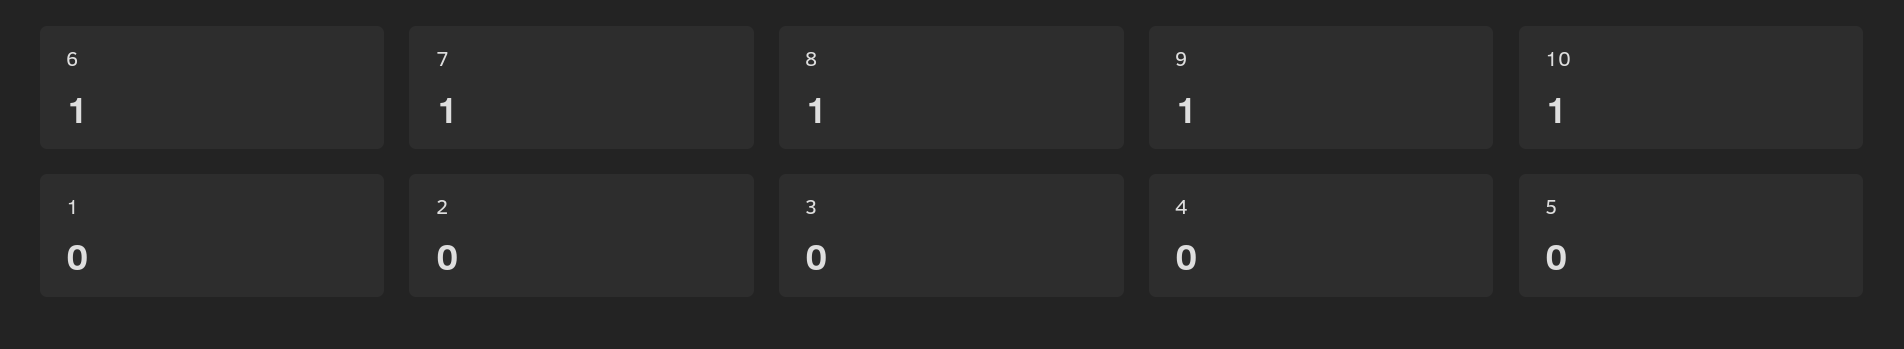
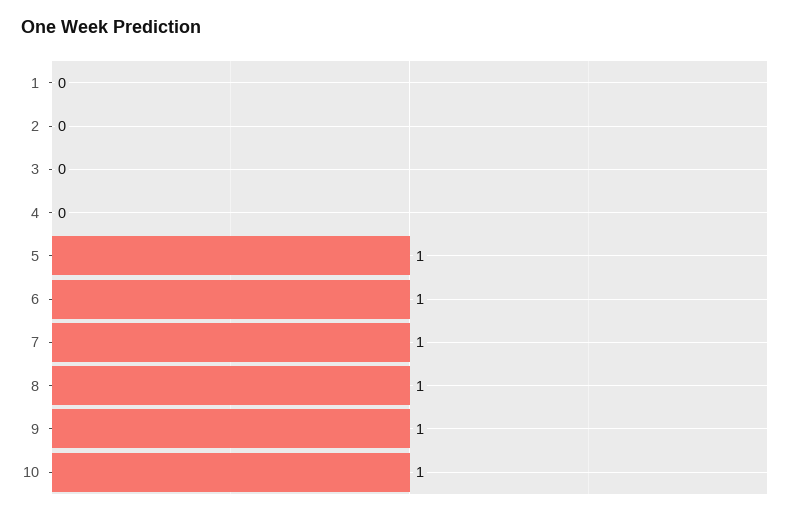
5: 0 -> 1

